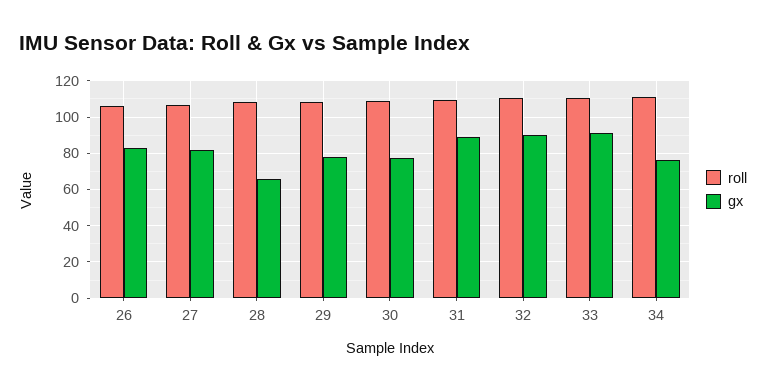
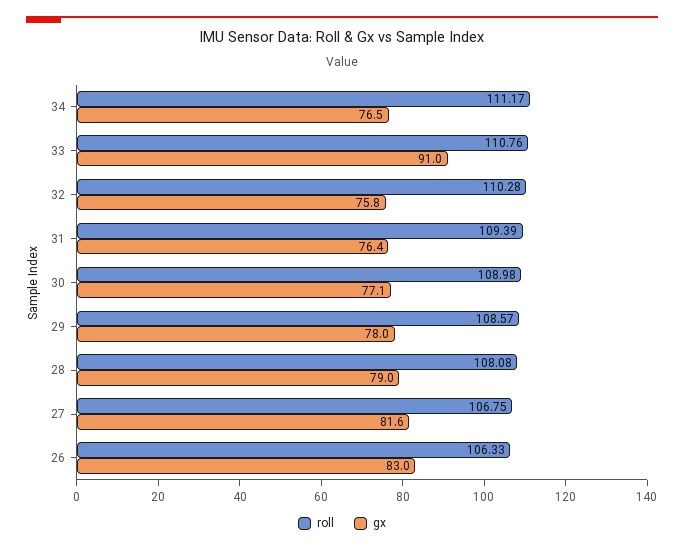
gx, 28: 65 -> 79
gx, 31: 90 -> 76.4
gx, 32: 90 -> 75.8

